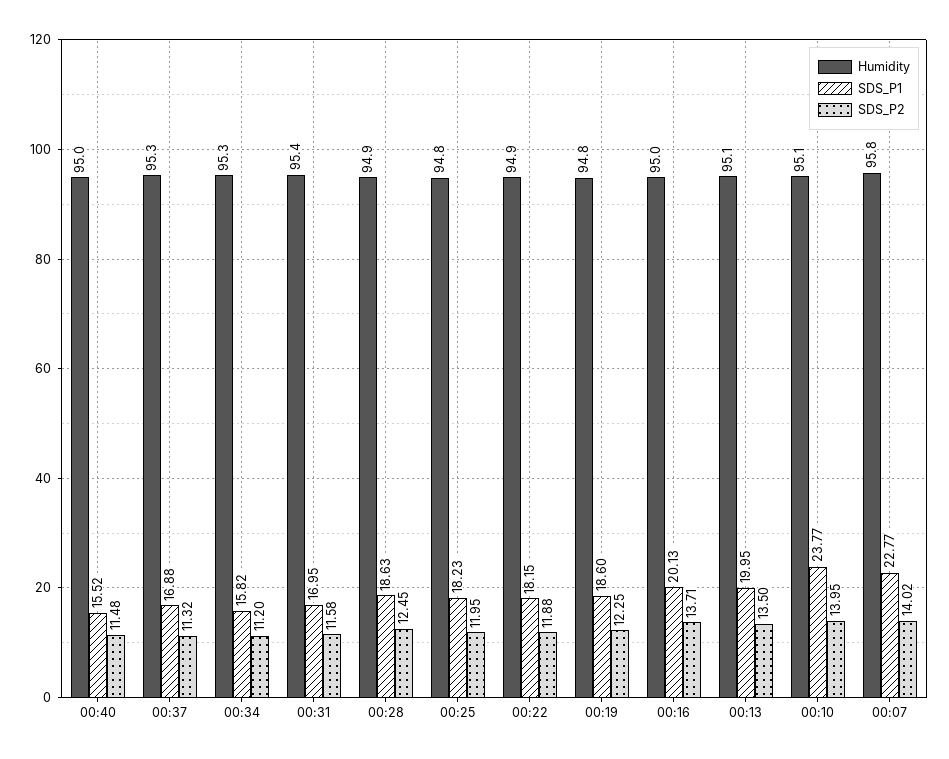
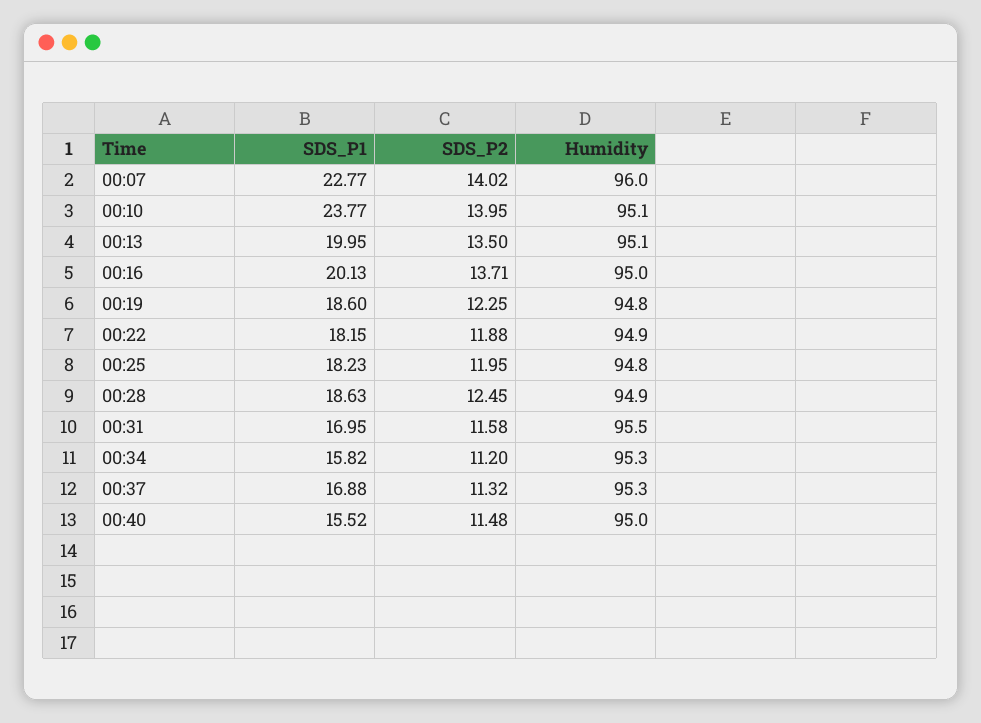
Humidity, 00:31: 95.4 -> 95.5
Humidity, 00:07: 95.8 -> 96

